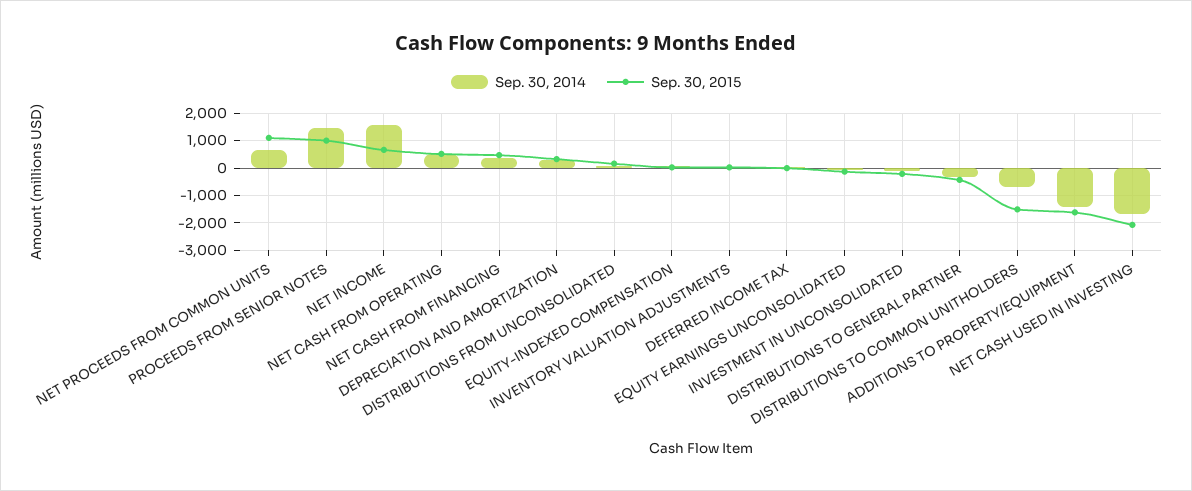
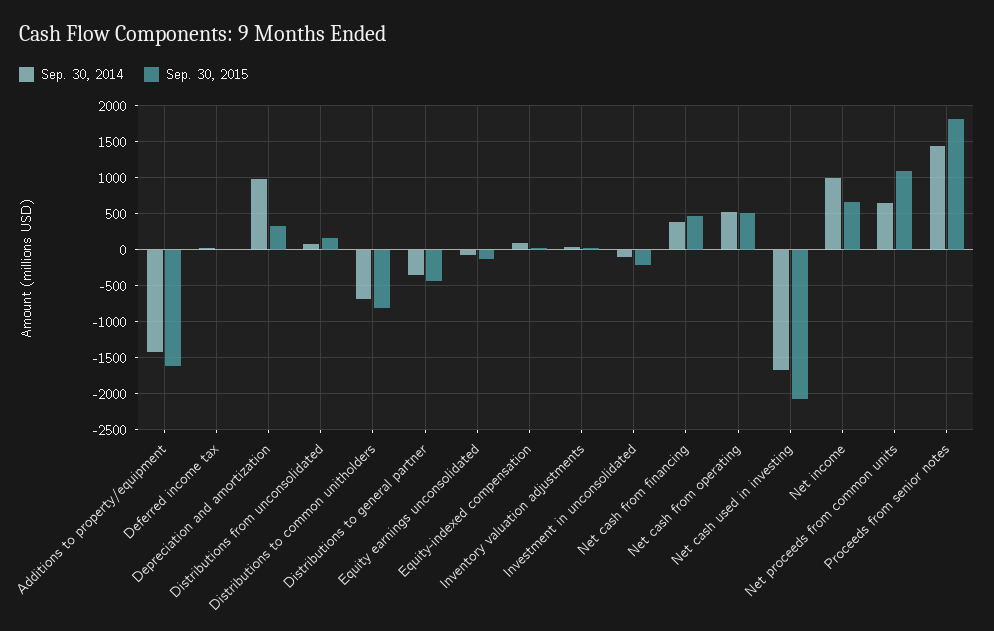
Sep. 30, 2015, PROCEEDS FROM SENIOR NOTES: 1000 -> 1800
Sep. 30, 2014, NET INCOME: 1500 -> 1000
Sep. 30, 2014, DEPRECIATION AND AMORTIZATION: 250 -> 1000
Sep. 30, 2015, DISTRIBUTIONS TO COMMON UNITHOLDERS: -1500 -> -800

